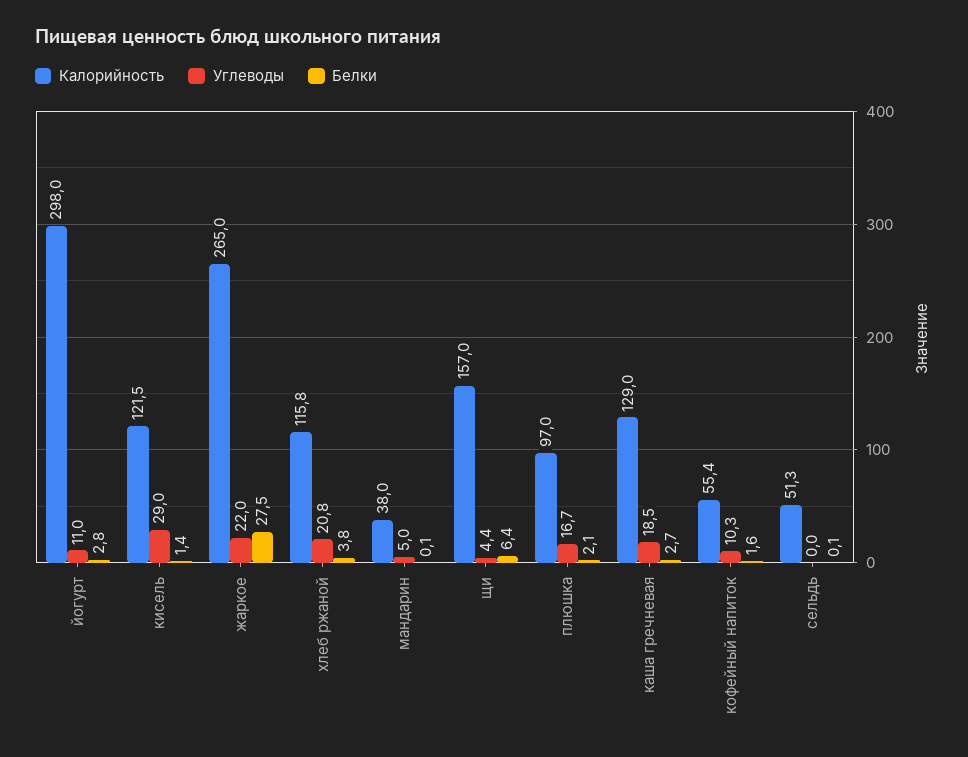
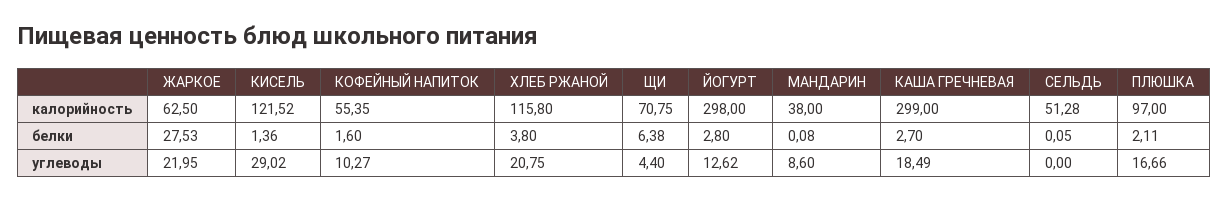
Углеводы, йогурт: 11 -> 12.62
Калорийность, жаркое: 265 -> 62.5
Углеводы, мандарин: 5 -> 8.6
Калорийность, щи: 157 -> 70.75
Калорийность, каша гречневая: 129 -> 299

